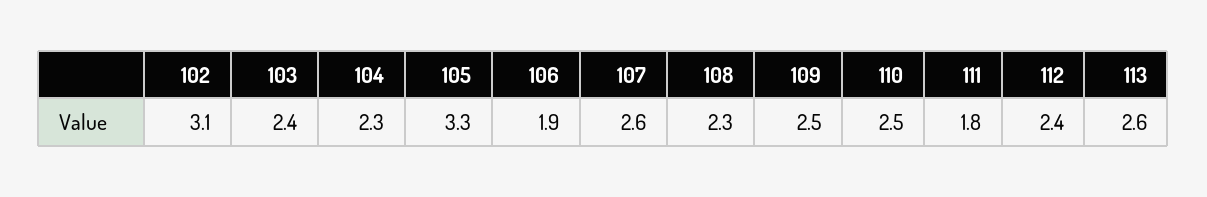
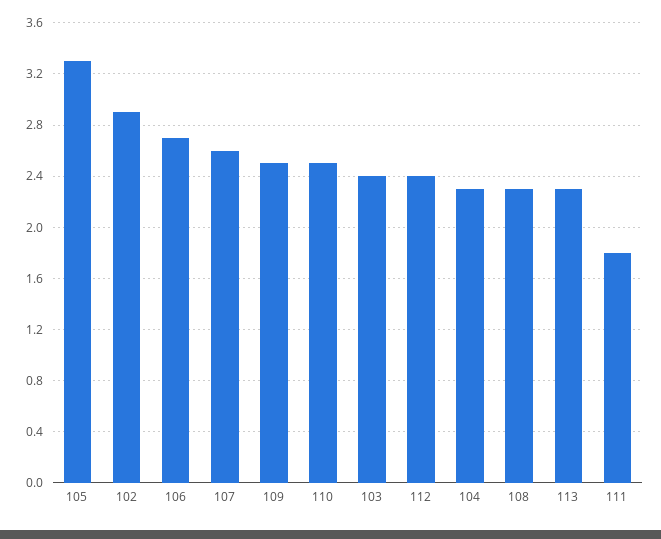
102: 3.1 -> 2.9
106: 1.9 -> 2.7
113: 2.6 -> 2.3

